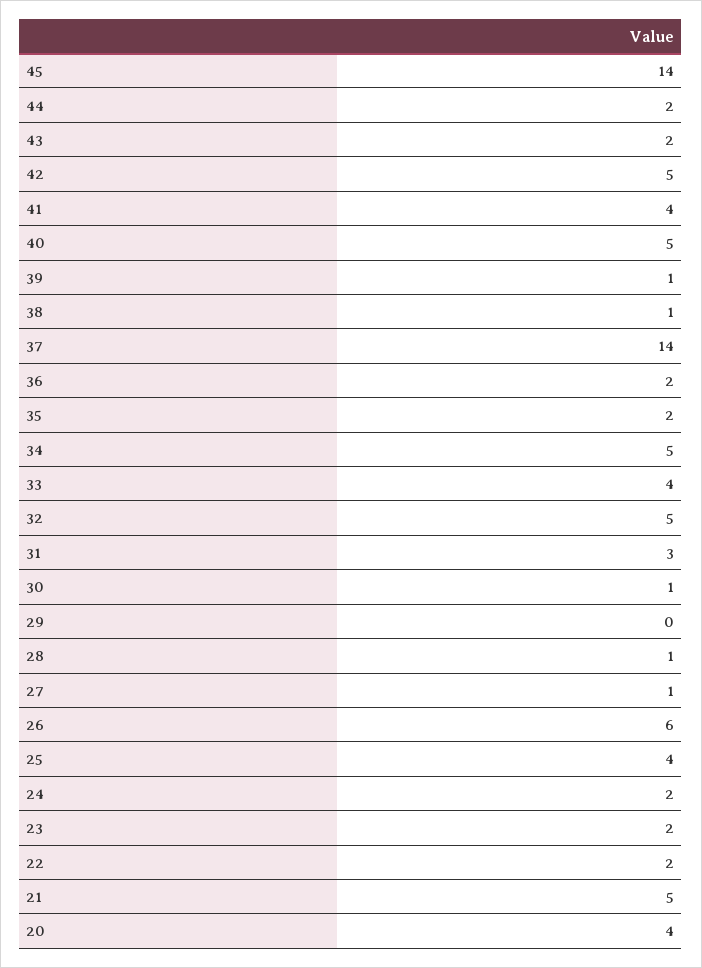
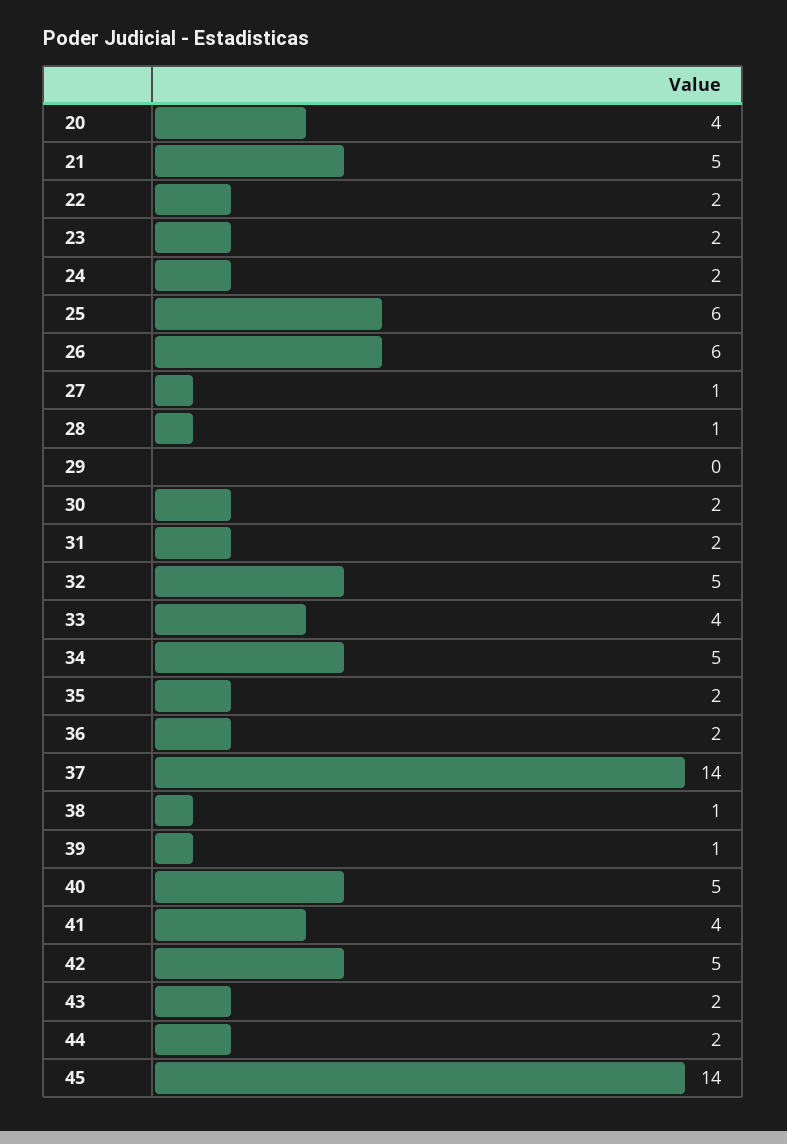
31: 3 -> 2
30: 1 -> 2
25: 4 -> 6

